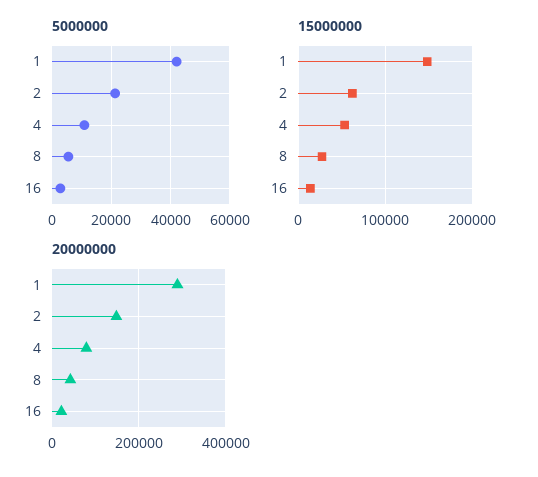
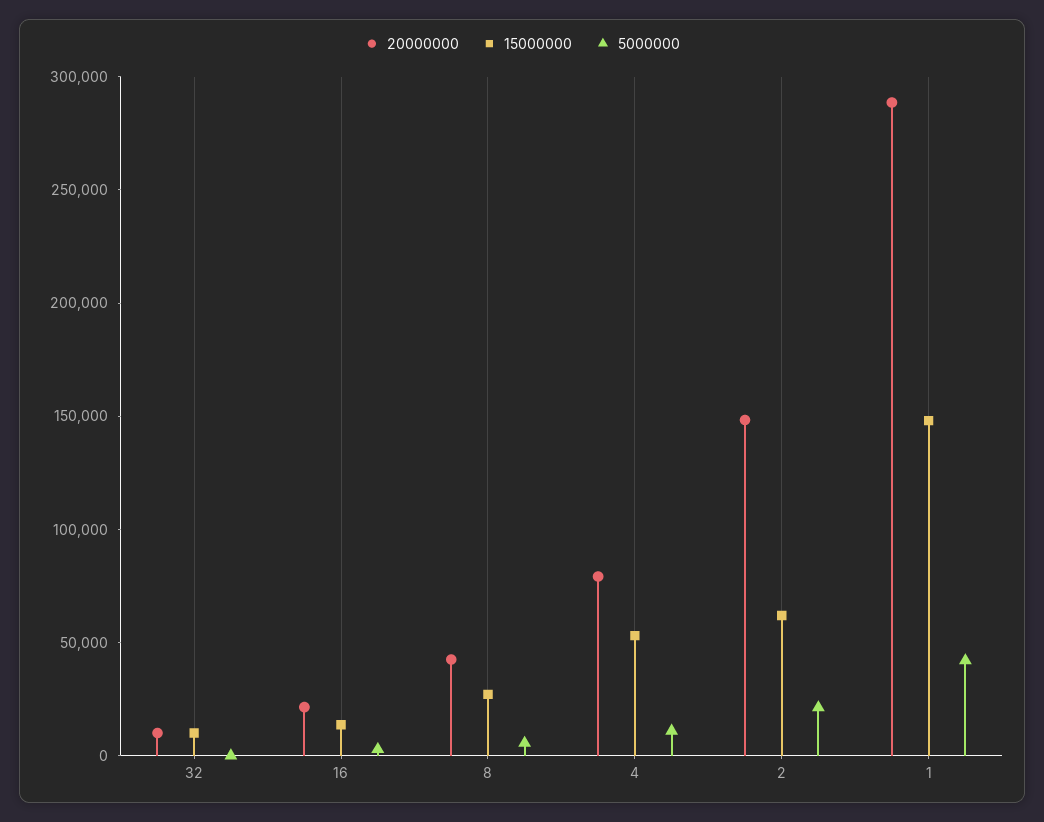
20000000, 32: none -> 10000
15000000, 32: none -> 10000
5000000, 32: none -> 0

